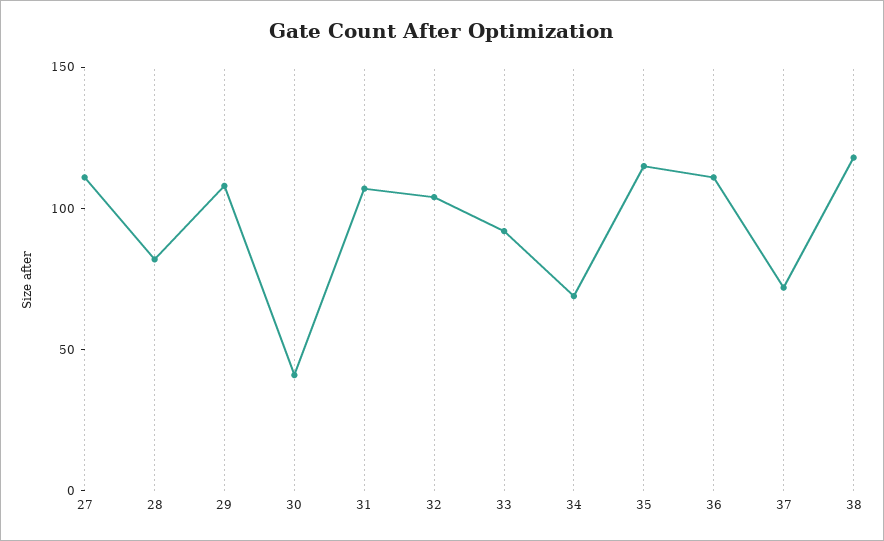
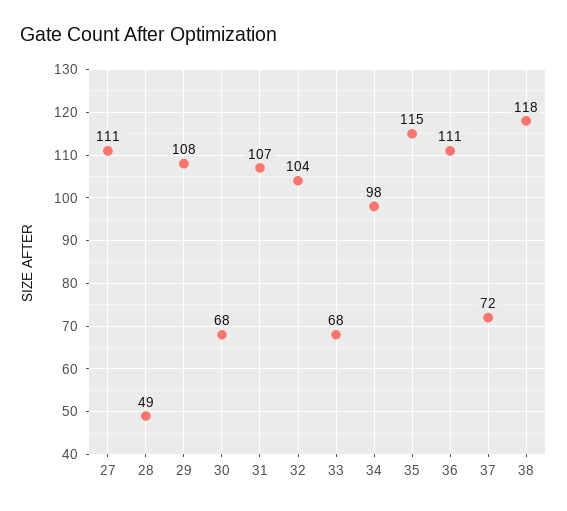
28: 80 -> 49
30: 40 -> 68
33: 90 -> 68
34: 70 -> 98

